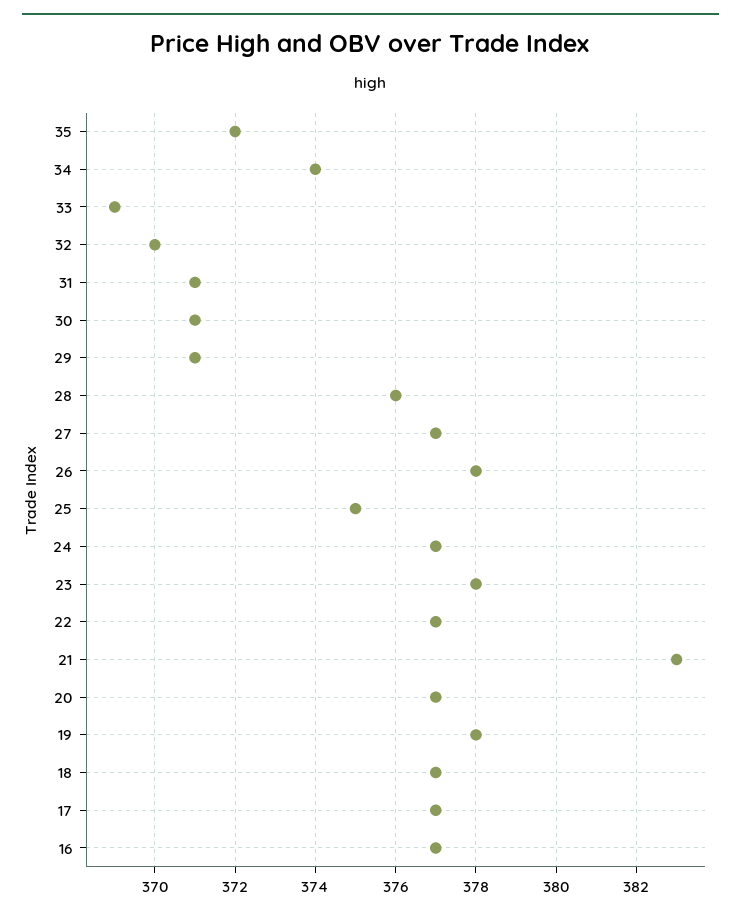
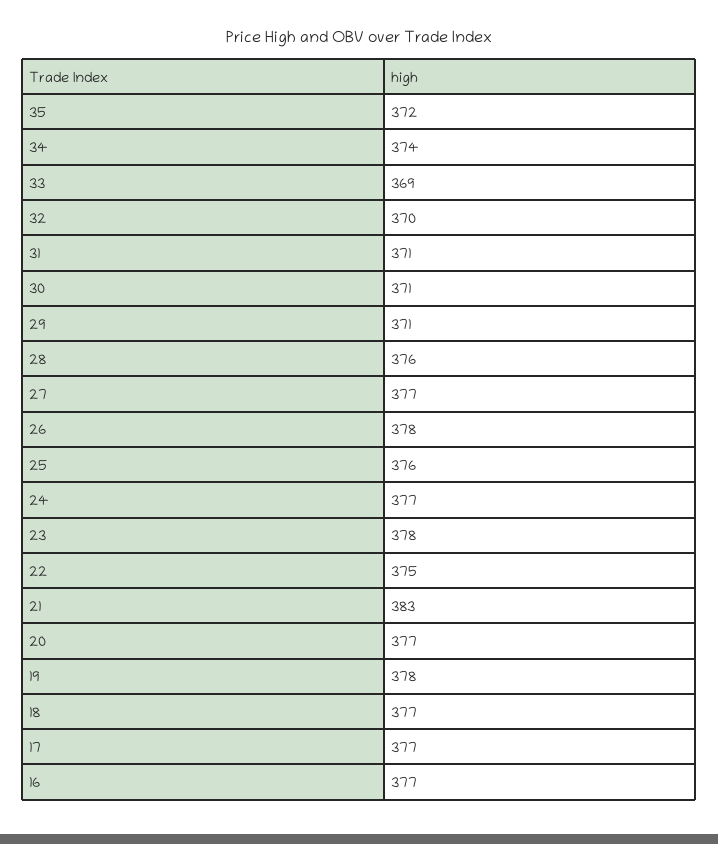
25: 375 -> 376
22: 377 -> 375

